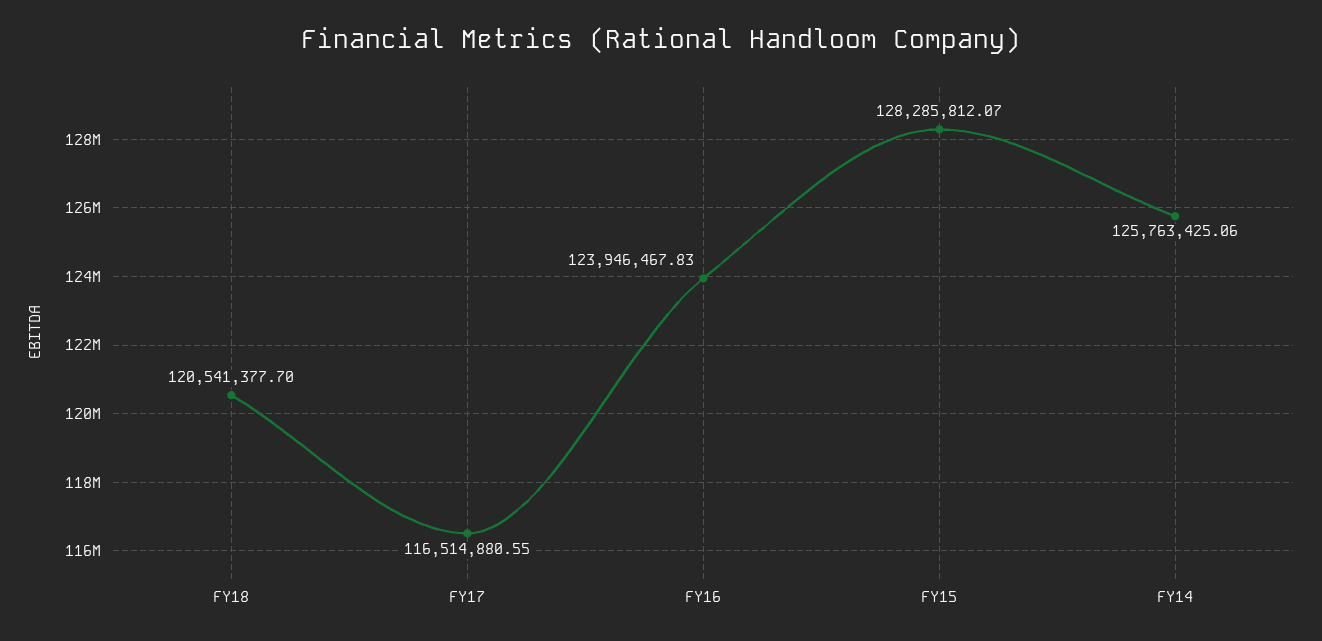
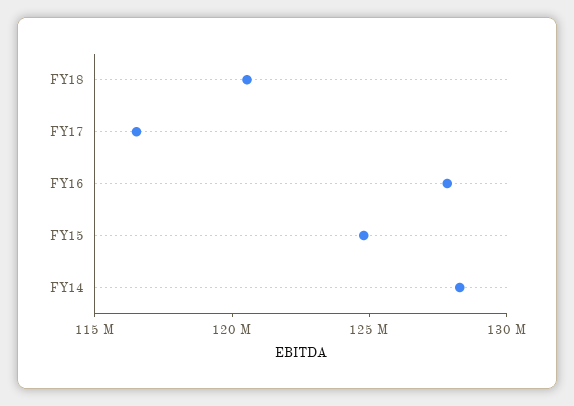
FY16: 123946467.83 -> 128000000
FY15: 128285812.07 -> 125000000
FY14: 125763425.06 -> 128000000

